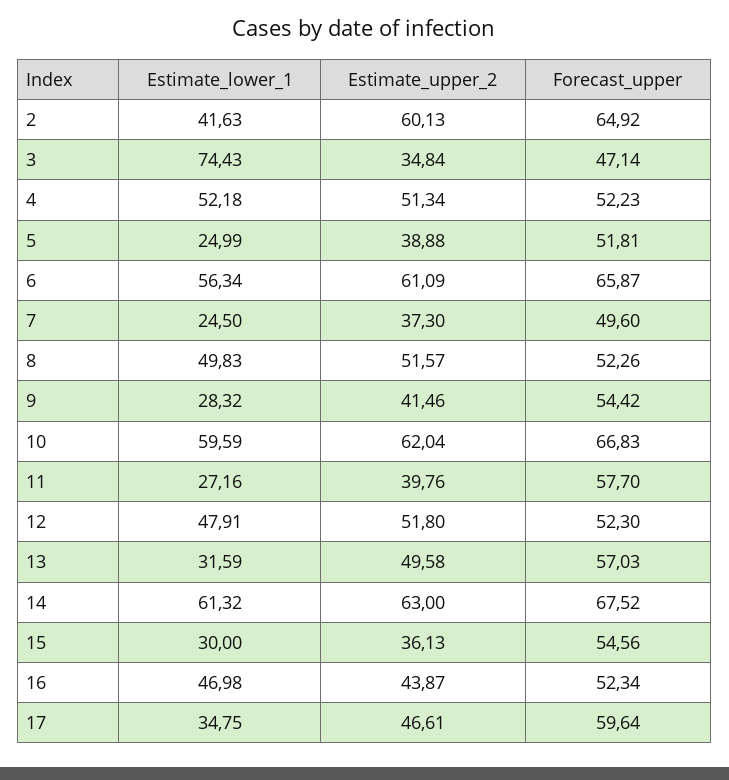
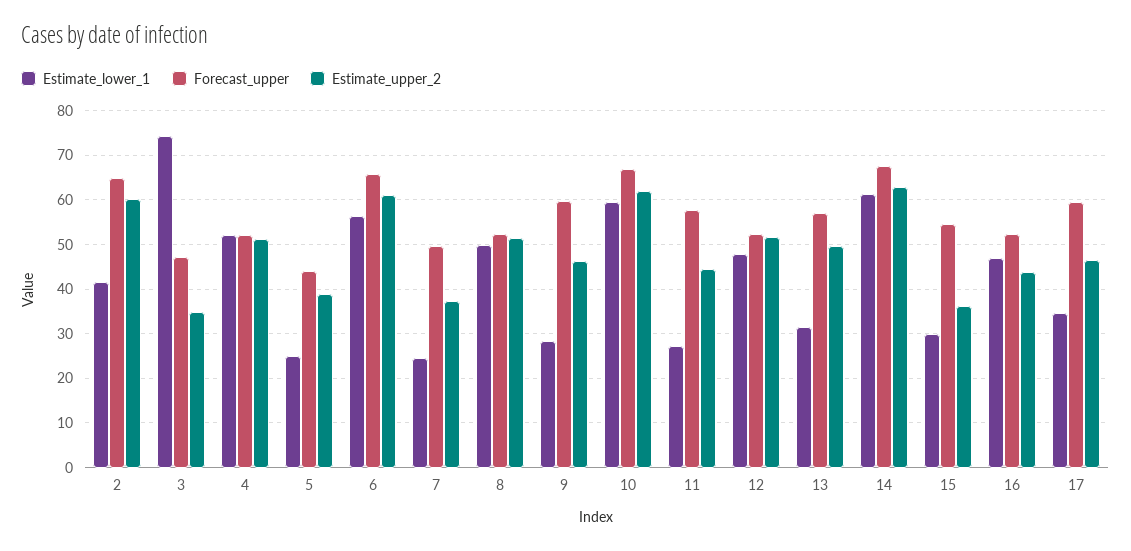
Forecast_upper, 5: 51.81 -> 44
Estimate_upper_2, 9: 41.46 -> 46
Forecast_upper, 9: 54.42 -> 60
Estimate_upper_2, 11: 39.76 -> 44

